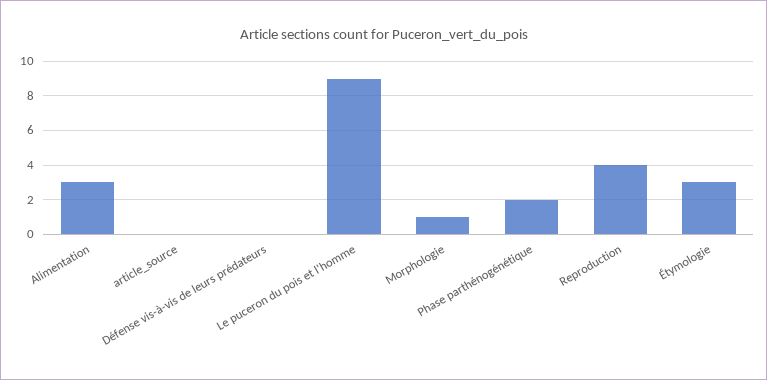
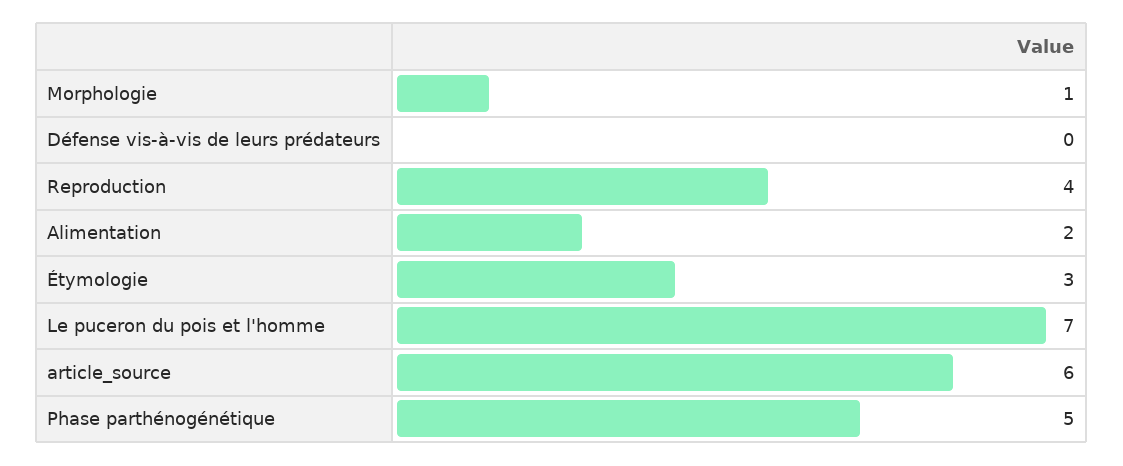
Alimentation: 3 -> 2
article_source: 0 -> 6
Le puceron du pois et l'homme: 9 -> 7
Phase parthénogénétique: 2 -> 5

